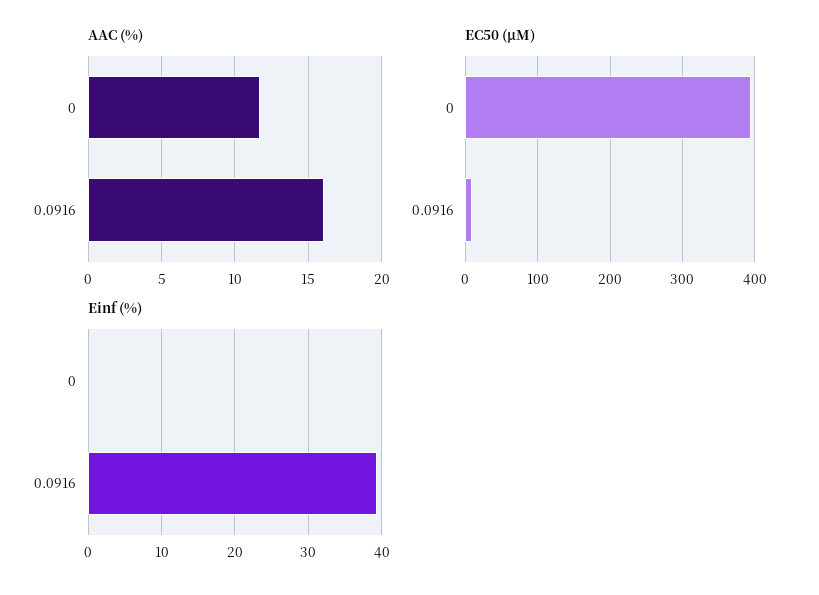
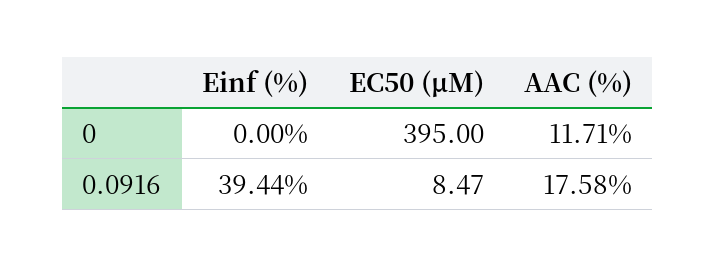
AAC (%), 0.0916: 16 -> 17.58

